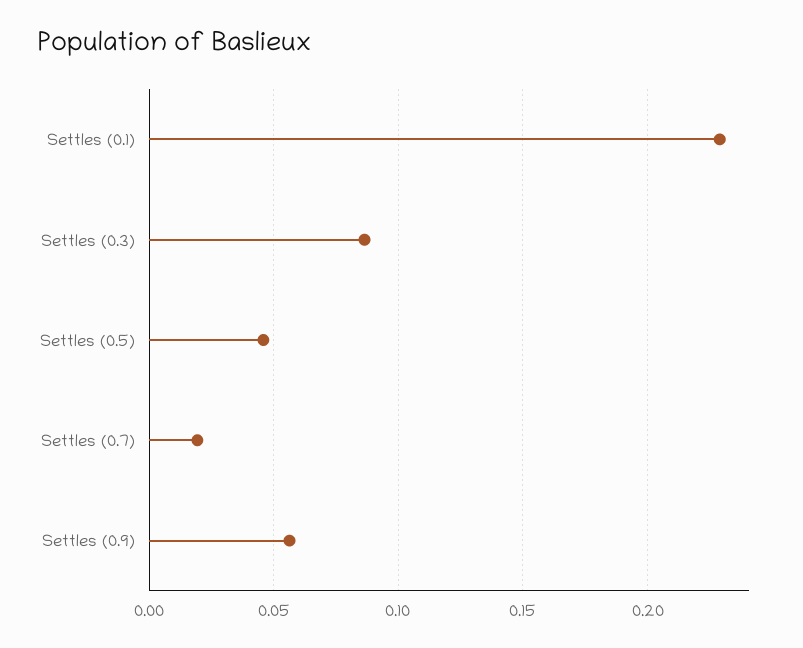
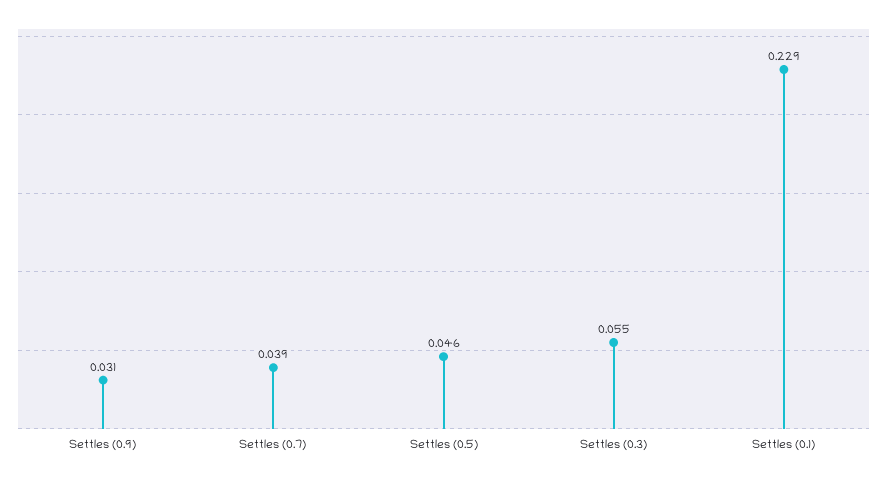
Settles (0.3): 0.085 -> 0.055
Settles (0.7): 0.02 -> 0.039
Settles (0.9): 0.055 -> 0.031

